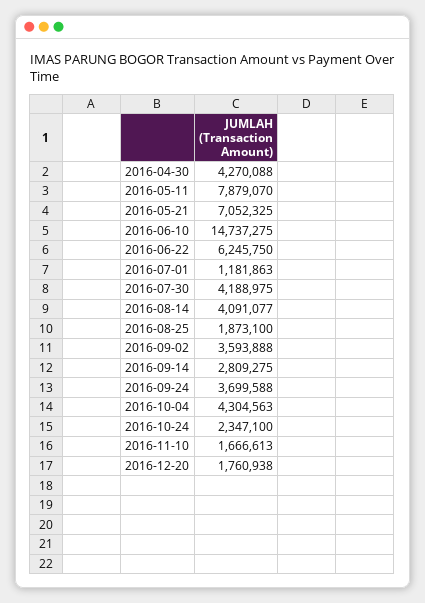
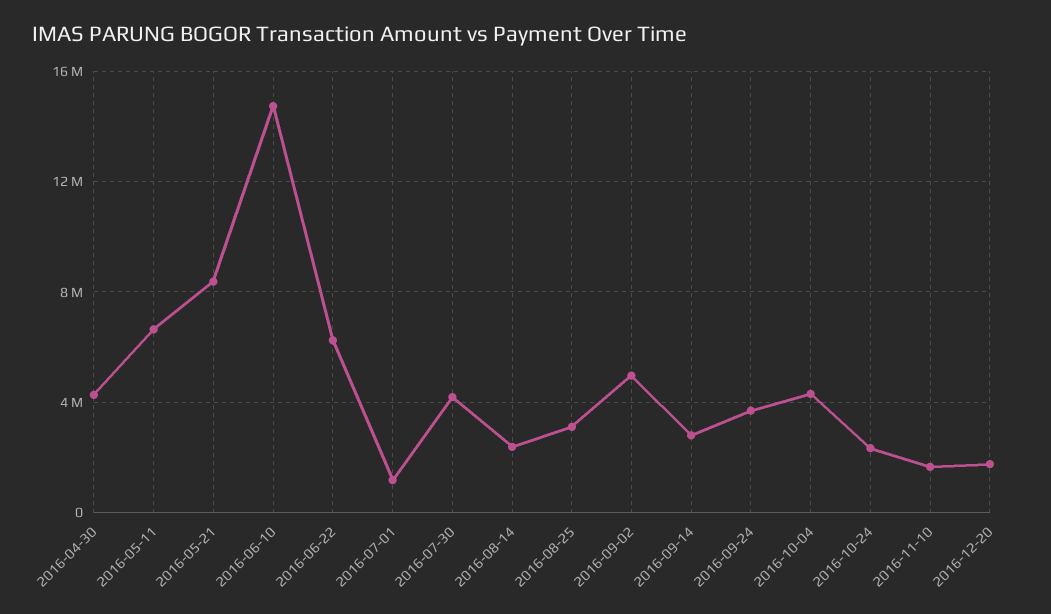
2016-05-11: 7879070 -> 6500000
2016-05-21: 7052325 -> 8500000
2016-08-14: 4091077 -> 2500000
2016-08-25: 1873100 -> 3000000
2016-09-02: 3593888 -> 5000000

